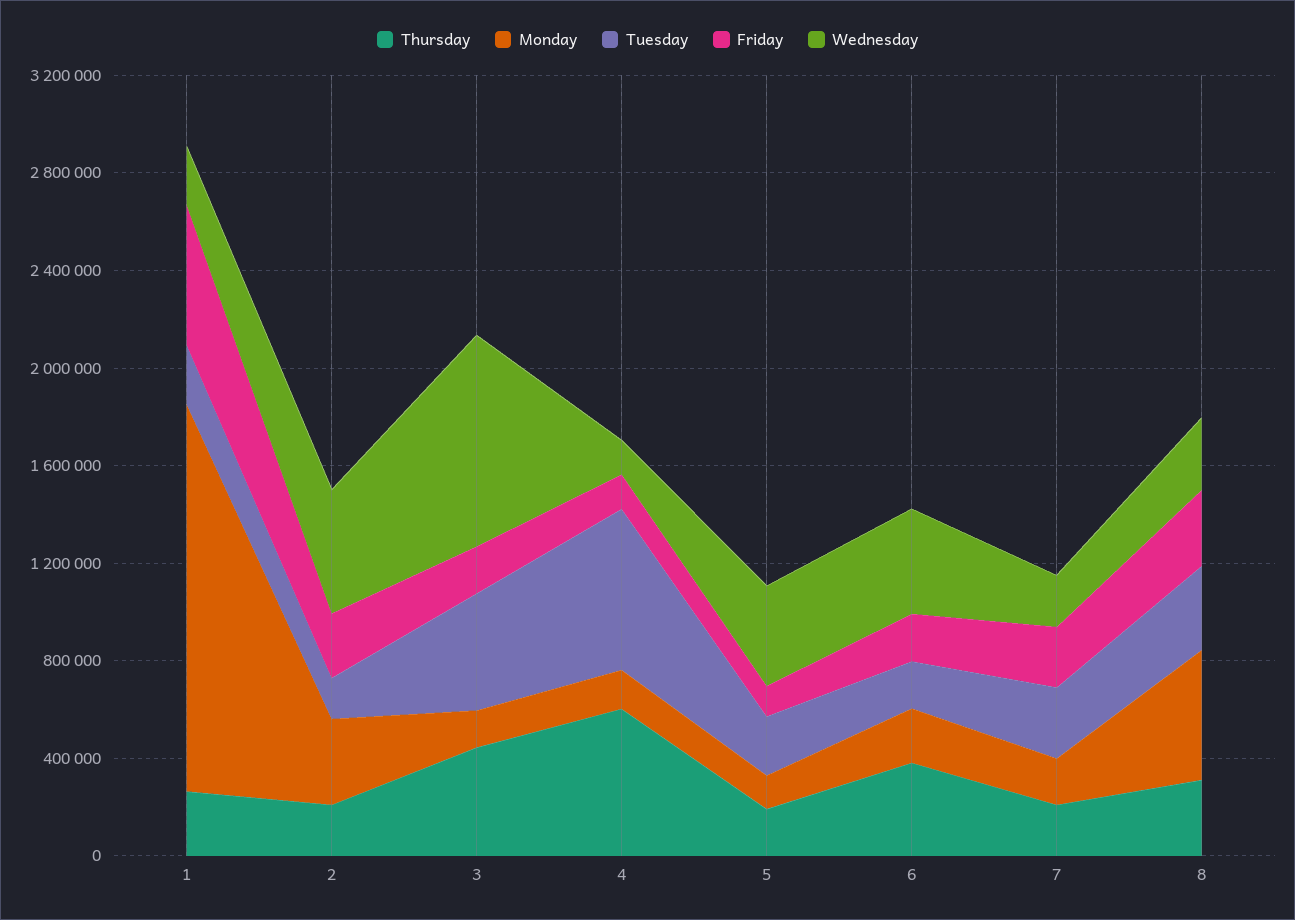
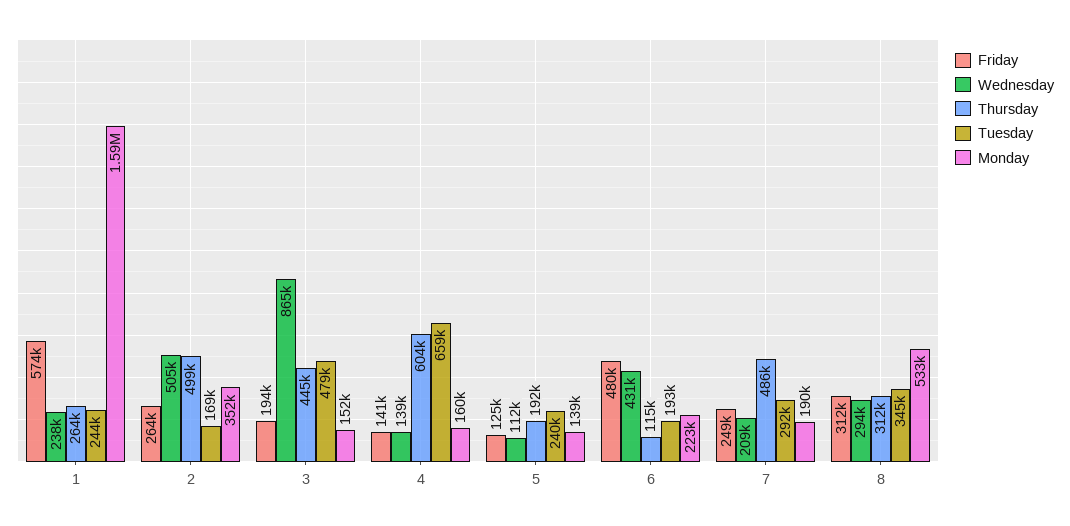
Thursday, 2: 200000 -> 499000
Wednesday, 5: 400000 -> 112000
Thursday, 6: 400000 -> 115000
Friday, 6: 200000 -> 480000
Thursday, 7: 200000 -> 486000

